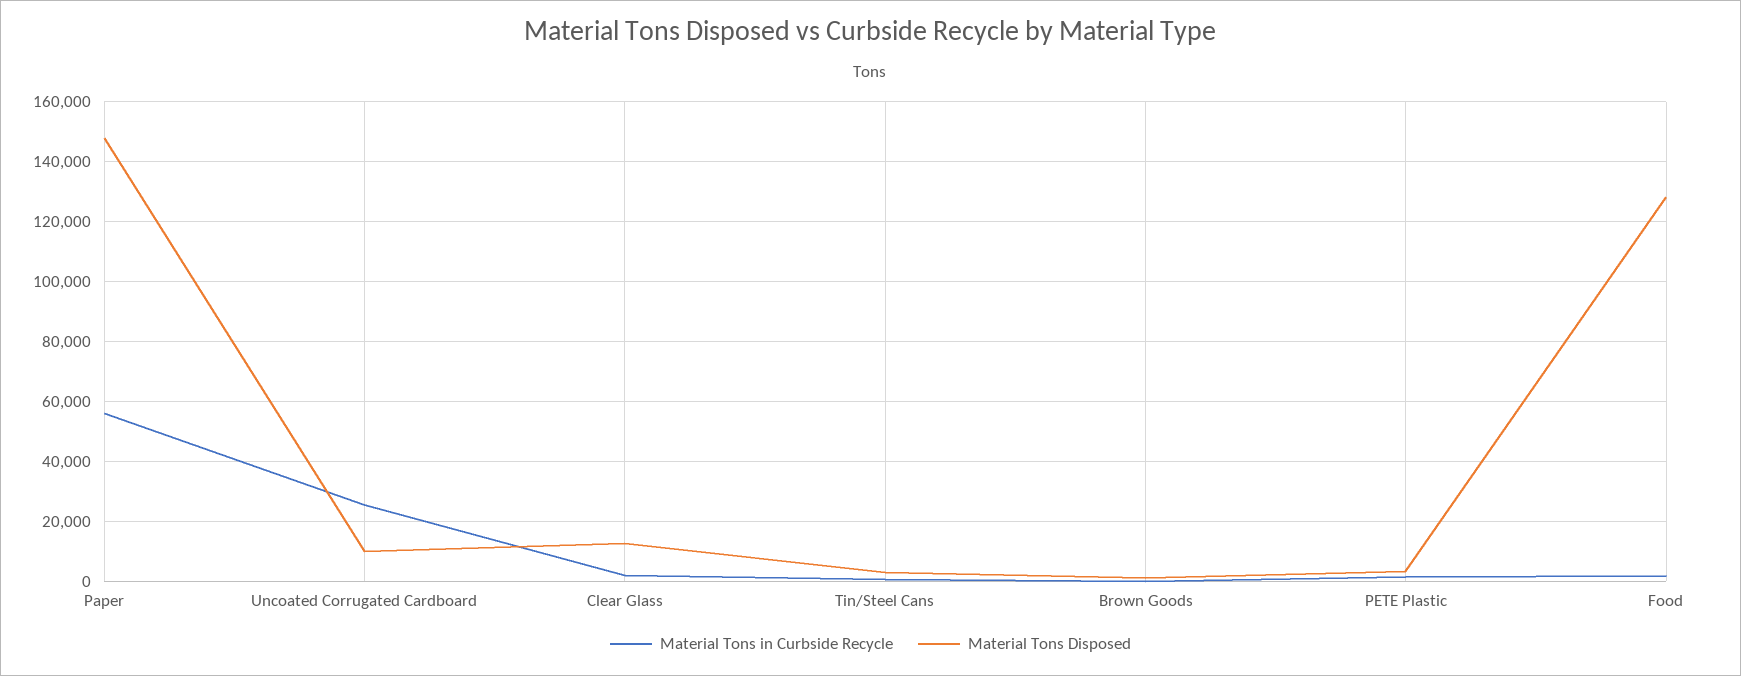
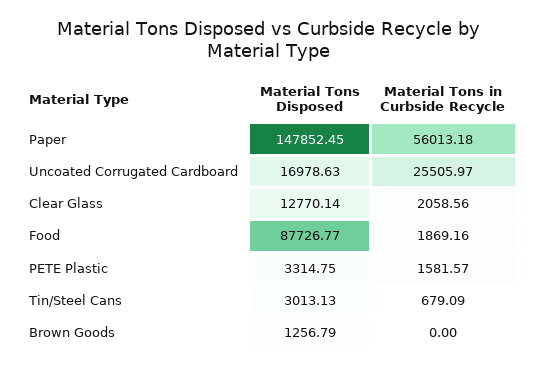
Material Tons Disposed, Uncoated Corrugated Cardboard: 10000 -> 16978.63
Material Tons Disposed, Food: 127500 -> 87726.77

